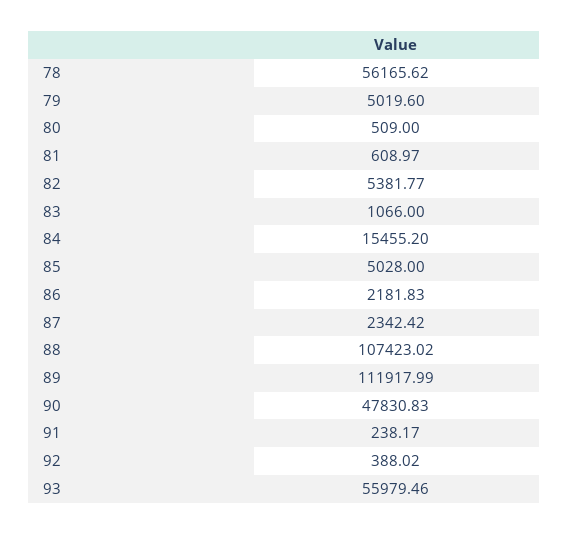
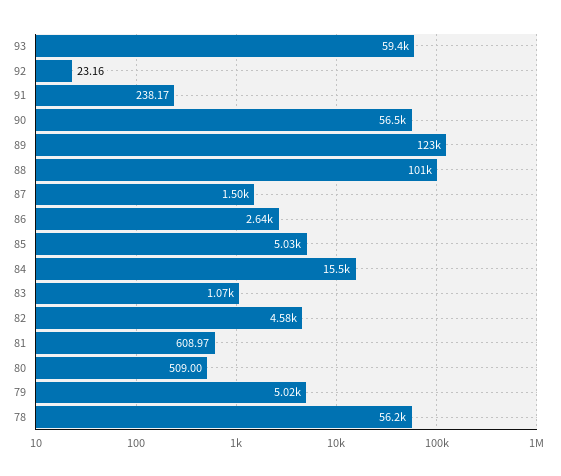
82: 5381.77 -> 4580
86: 2181.83 -> 2640
87: 2342.42 -> 1500
88: 107423.02 -> 101000
89: 111917.99 -> 123000
90: 47830.83 -> 56500
92: 388.02 -> 23.16
93: 55979.46 -> 59400

